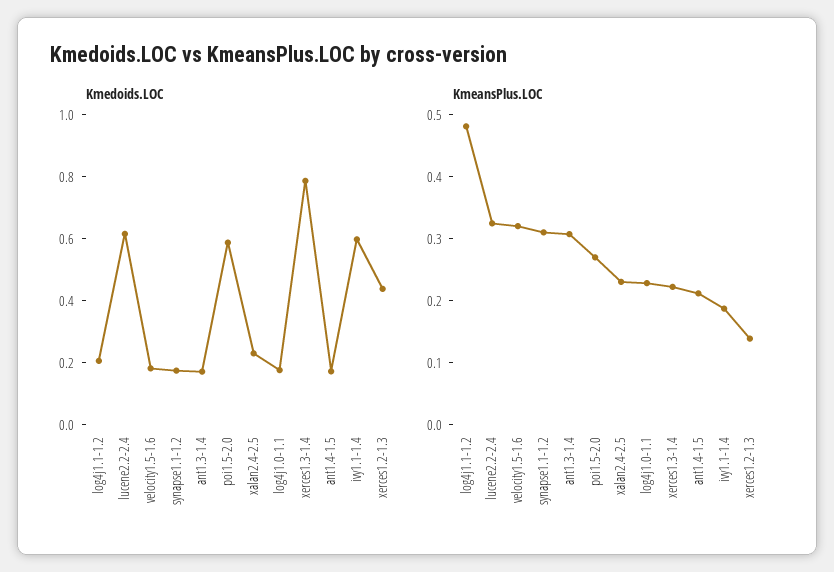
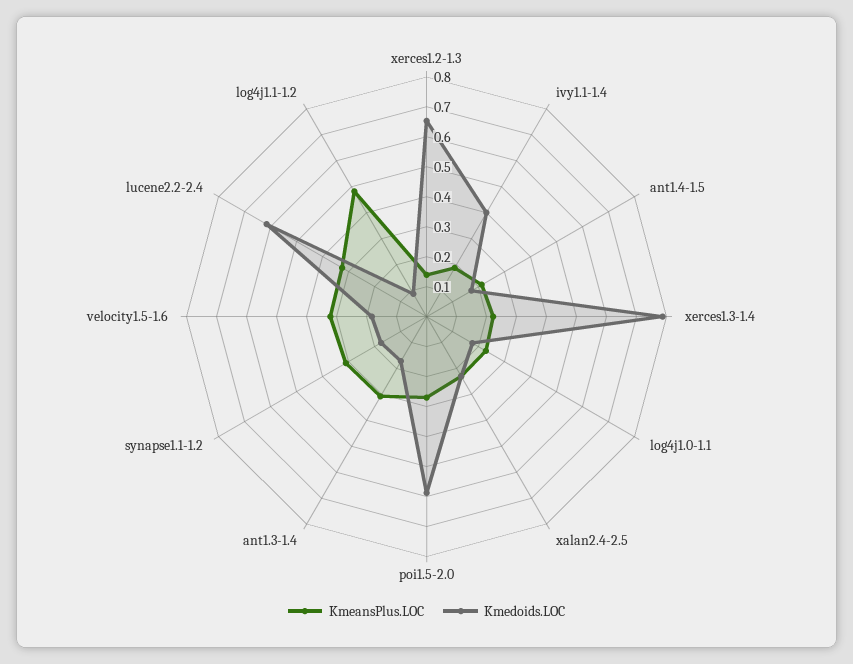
Kmedoids.LOC, log4j1.1-1.2: 0.2 -> 0.1
Kmedoids.LOC, ivy1.1-1.4: 0.6 -> 0.4
Kmedoids.LOC, xerces1.2-1.3: 0.45 -> 0.65

